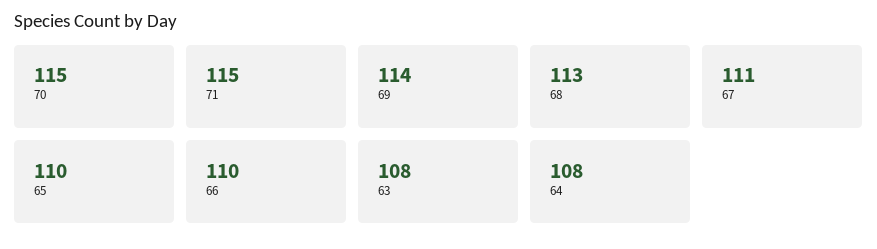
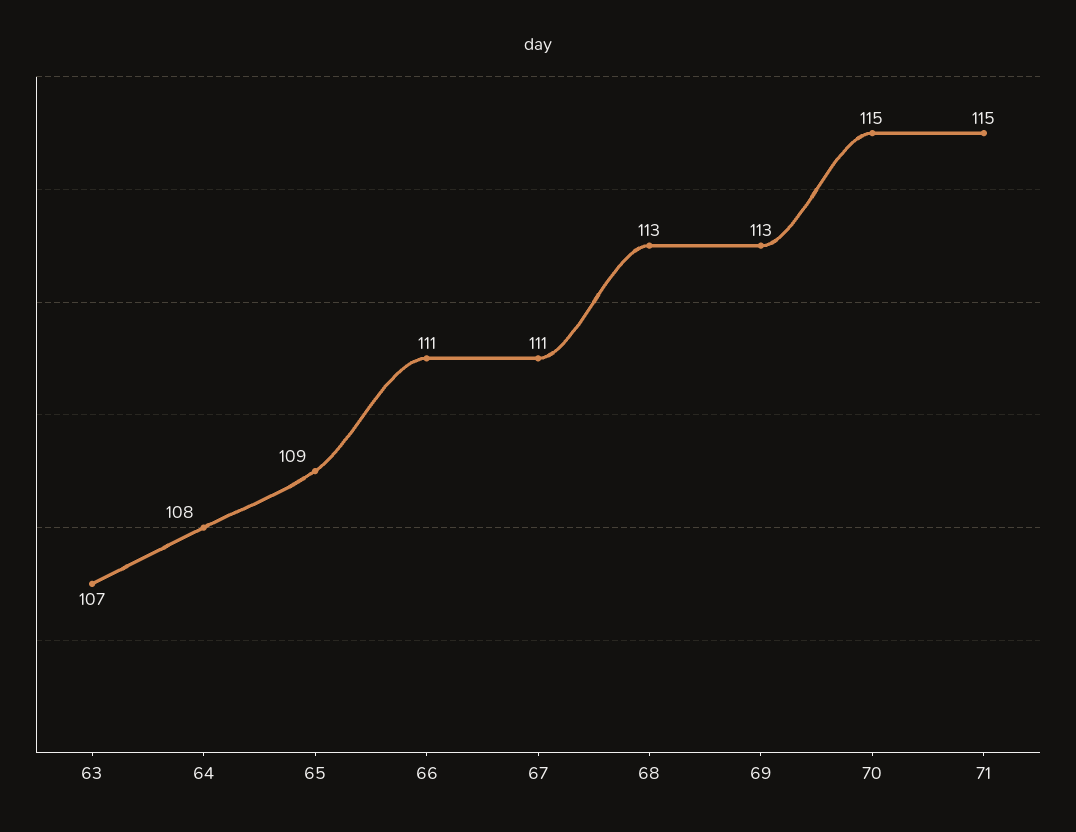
69: 114 -> 113
65: 110 -> 109
66: 110 -> 111
63: 108 -> 107

